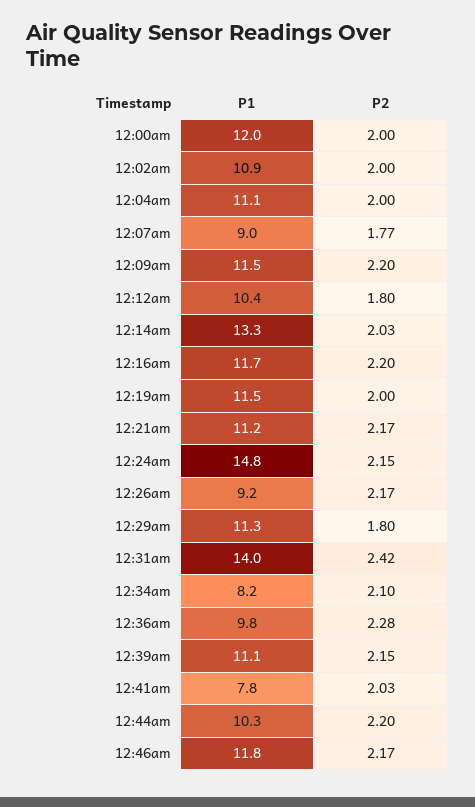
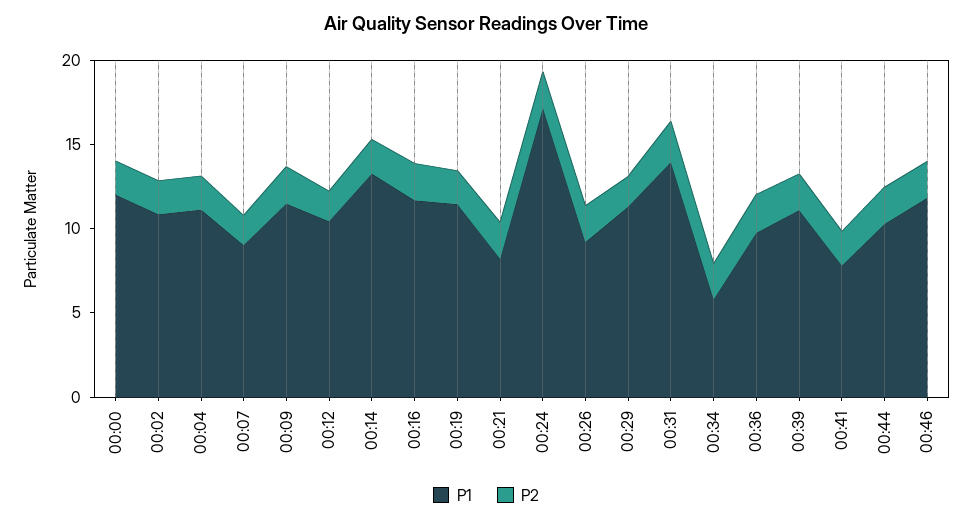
P1, 12:21am: 11.2 -> 8
P1, 12:24am: 14.8 -> 17
P1, 12:34am: 8.2 -> 6

